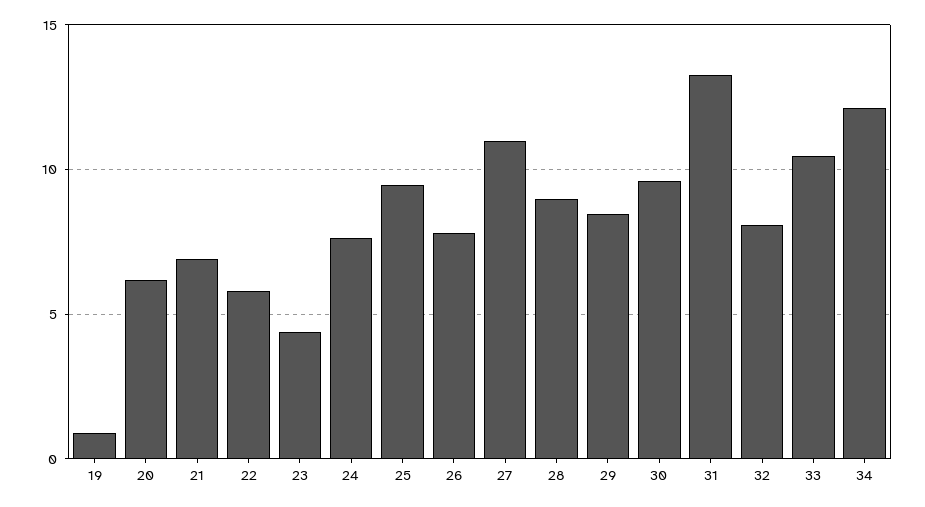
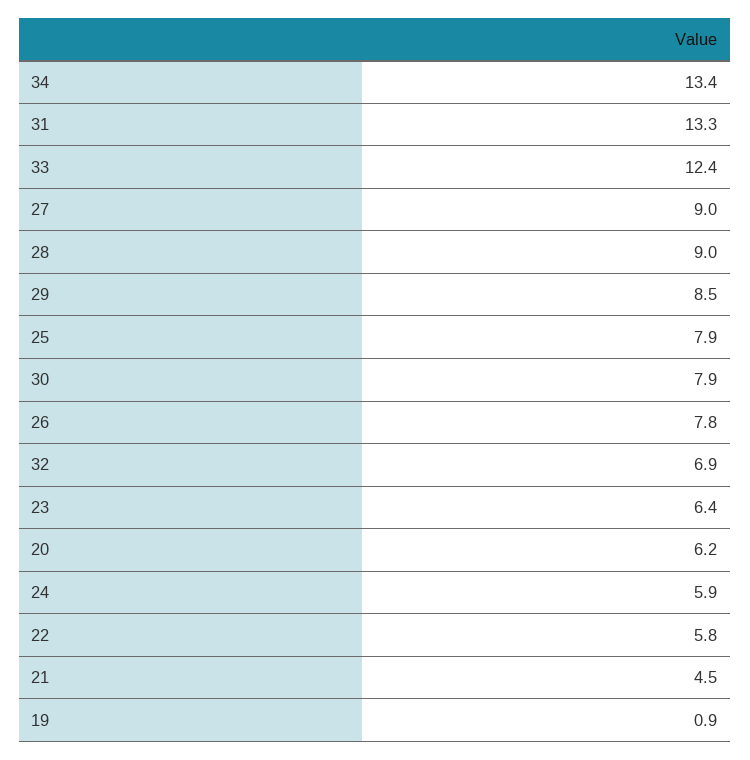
21: 7 -> 4.5
23: 4.5 -> 6.4
24: 7.5 -> 5.9
25: 9.5 -> 7.9
27: 11 -> 9
30: 9.5 -> 7.9
32: 8 -> 6.9
33: 10.5 -> 12.4
34: 12 -> 13.4

